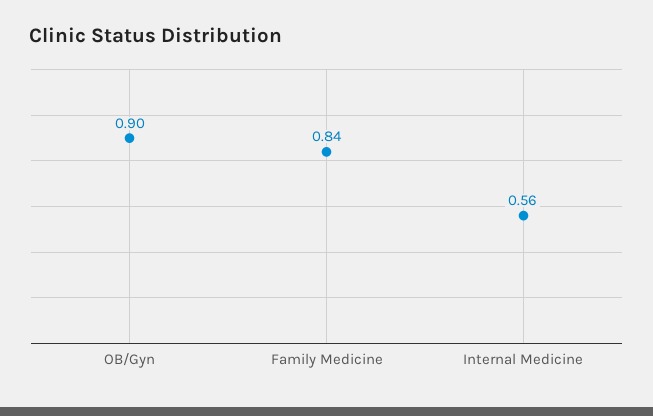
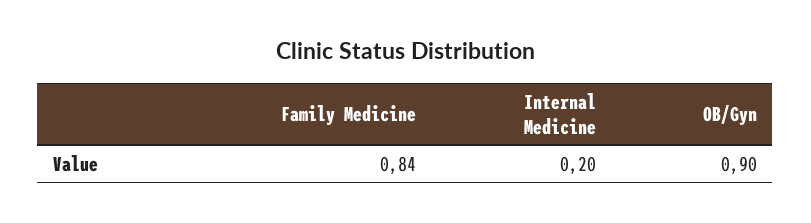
Internal Medicine: 0.56 -> 0.2

